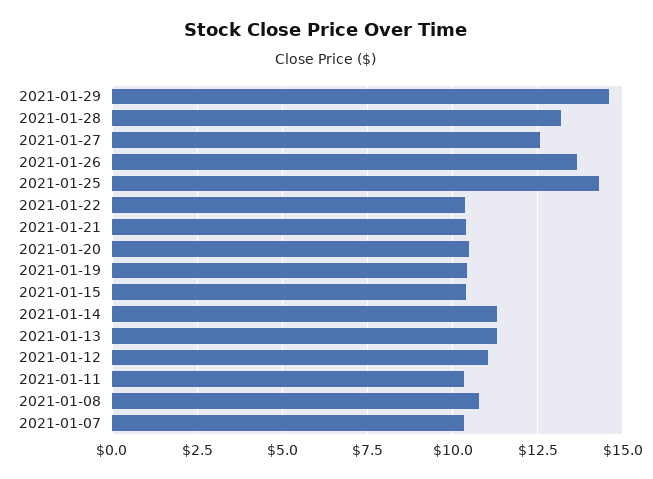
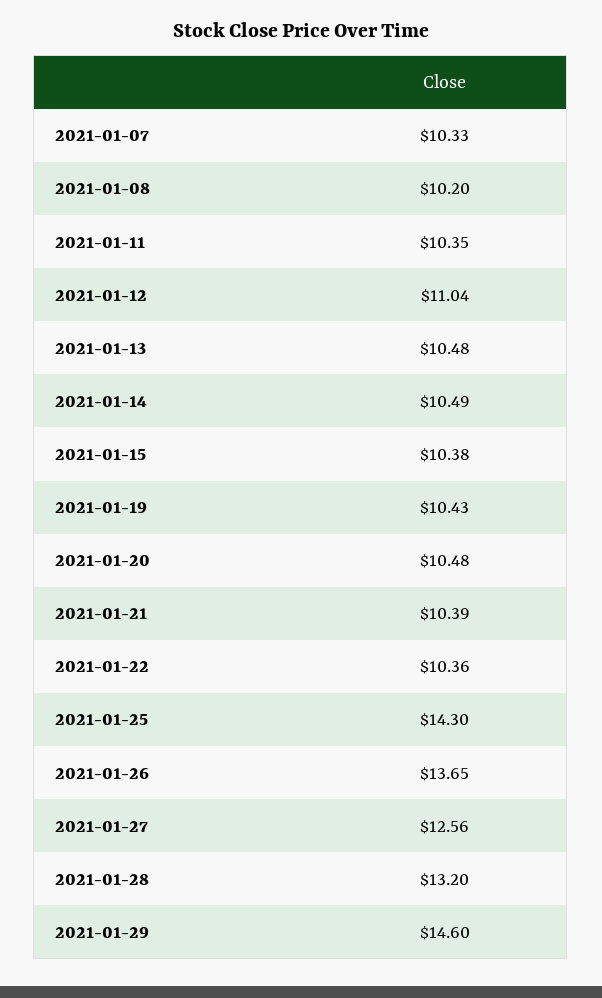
2021-01-14: 11.25 -> 10.49
2021-01-13: 11.25 -> 10.48
2021-01-08: 10.75 -> 10.2

